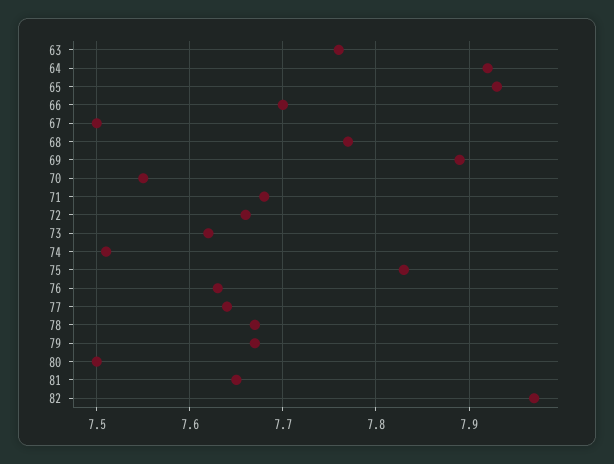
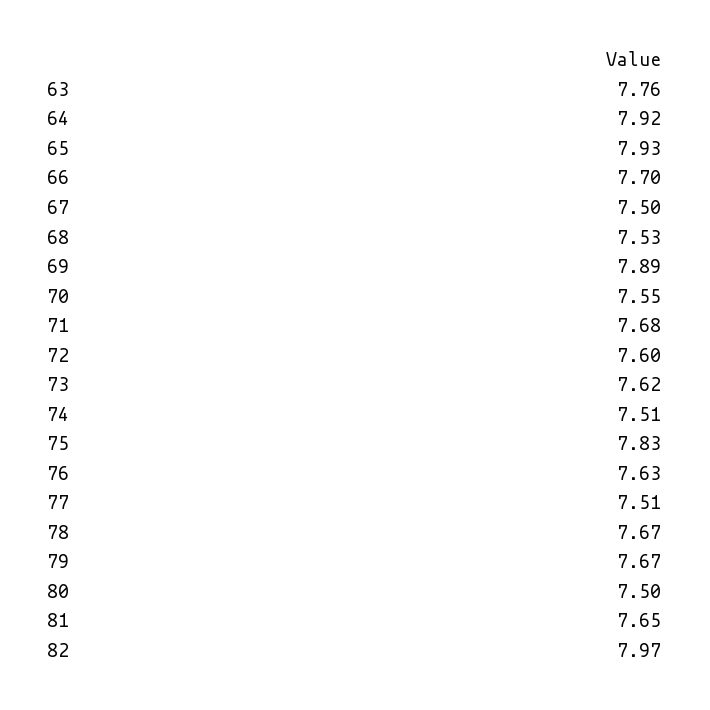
68: 7.77 -> 7.53
72: 7.66 -> 7.6
77: 7.64 -> 7.51

